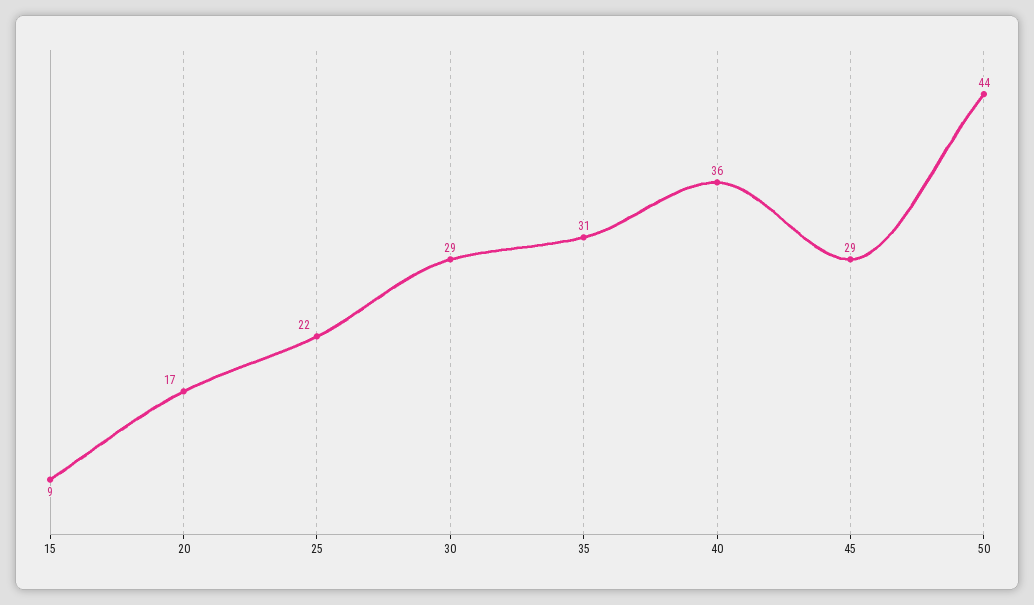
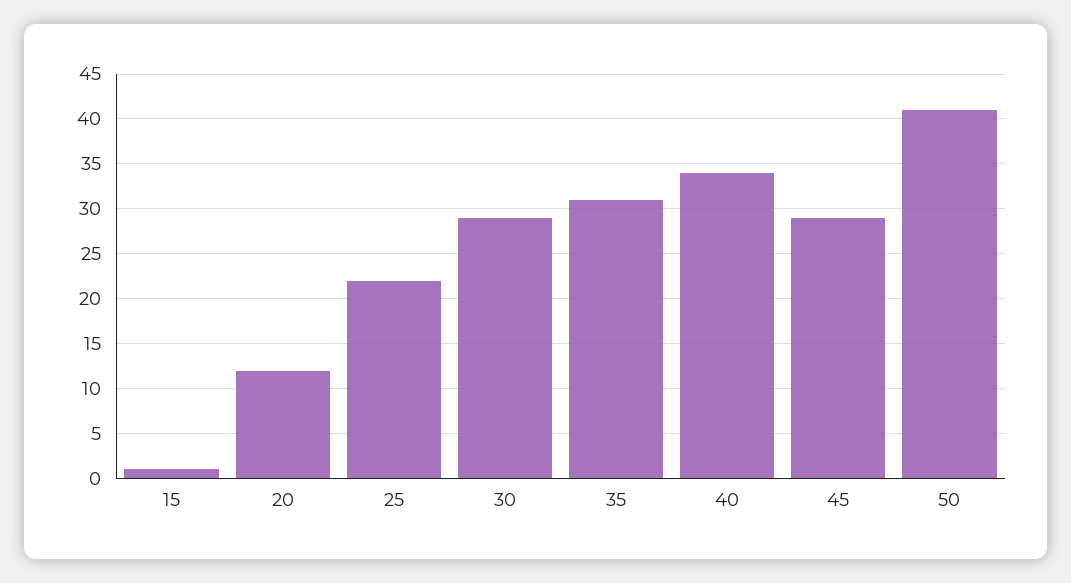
15: 9 -> 1
20: 17 -> 12
40: 36 -> 34
50: 44 -> 41

